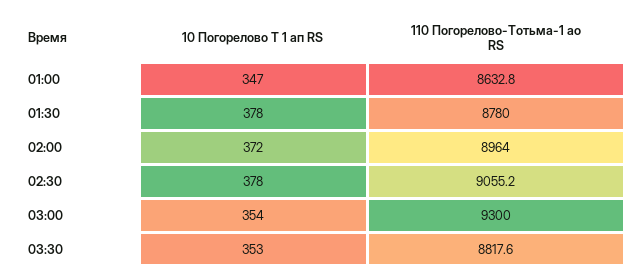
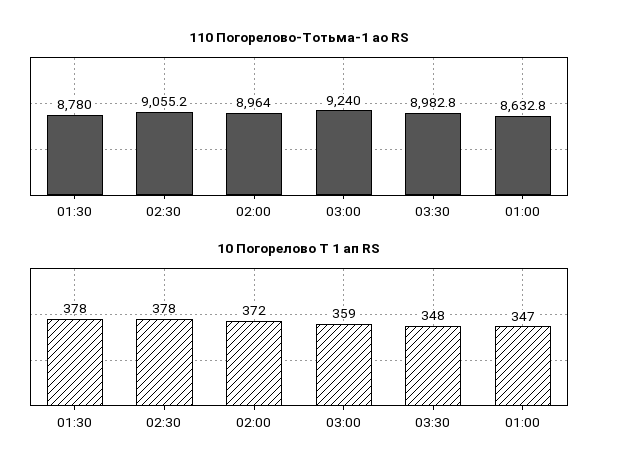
10 Погорелово Т 1 ап RS, 03:00: 354 -> 359
110 Погорелово-Тотьма-1 ао RS, 03:00: 9300 -> 9240
10 Погорелово Т 1 ап RS, 03:30: 353 -> 348
110 Погорелово-Тотьма-1 ао RS, 03:30: 8817.6 -> 8982.8

